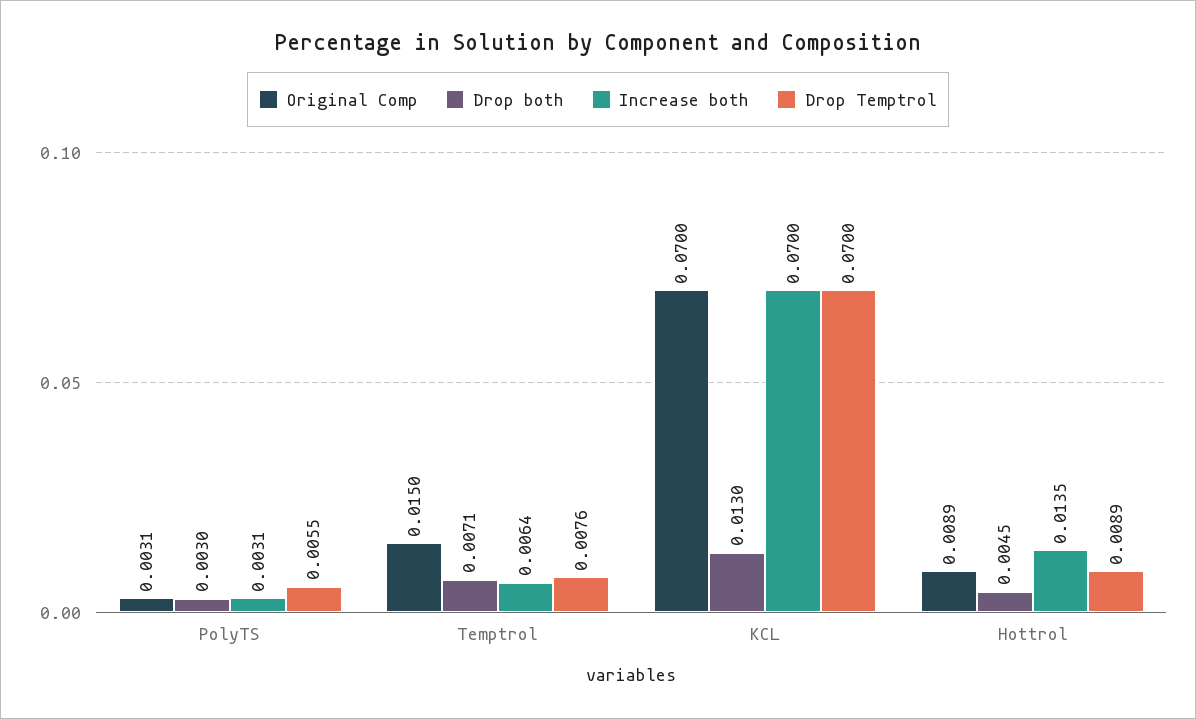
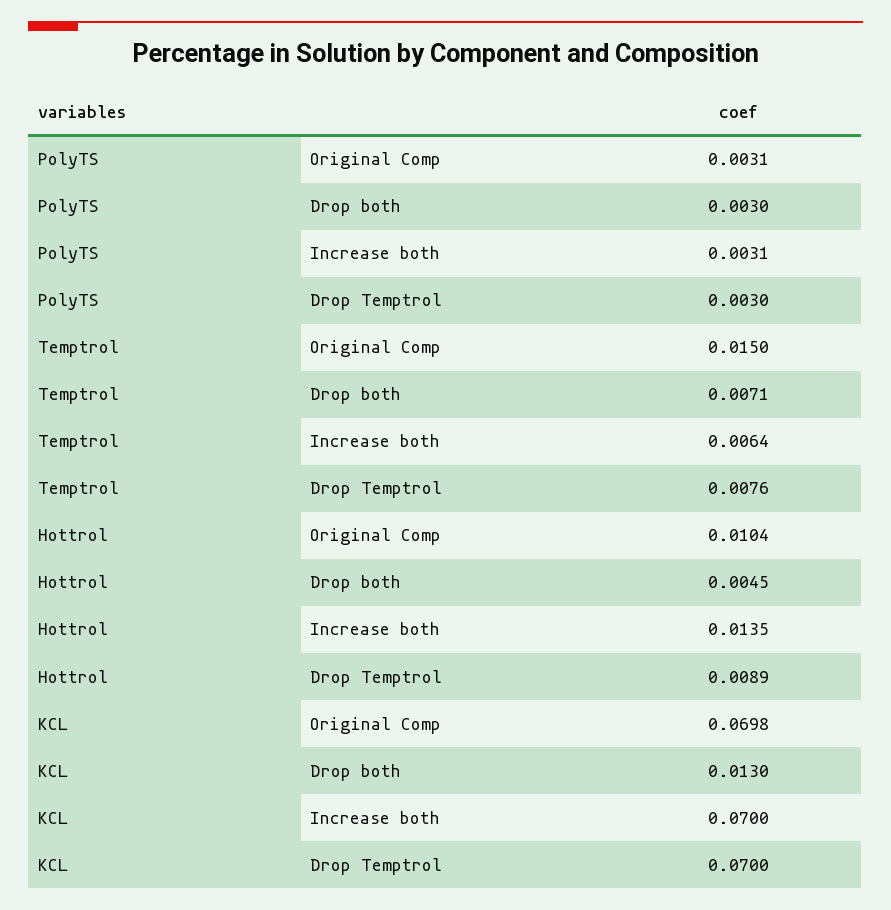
Drop Temptrol, PolyTS: 0.0055 -> 0.003
Original Comp, KCL: 0.07 -> 0.0698
Original Comp, Hottrol: 0.0089 -> 0.0104

